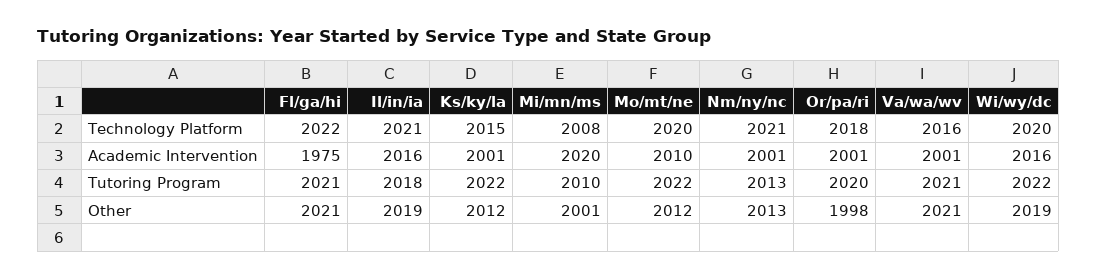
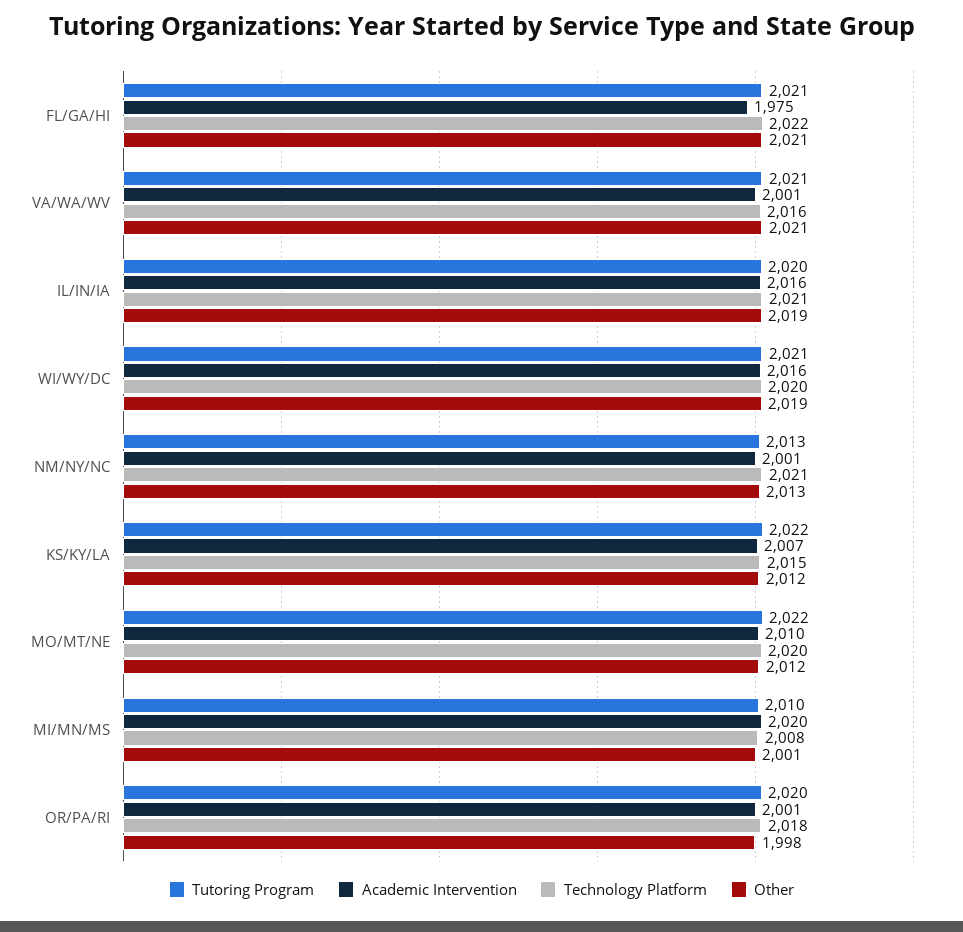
Academic Intervention, Ks/ky/la: 2001 -> 2007
Tutoring Program, Il/in/ia: 2018 -> 2020
Tutoring Program, Wi/wy/dc: 2022 -> 2021

